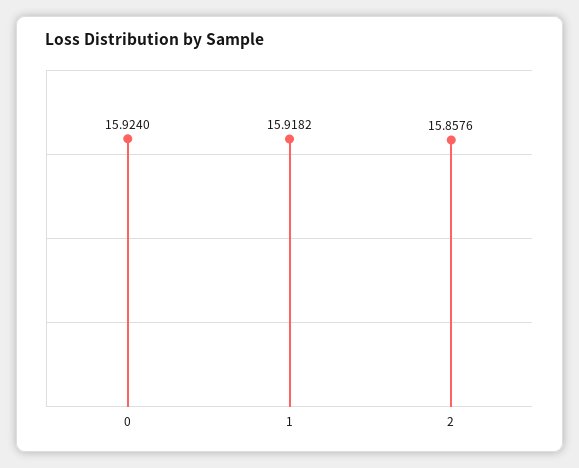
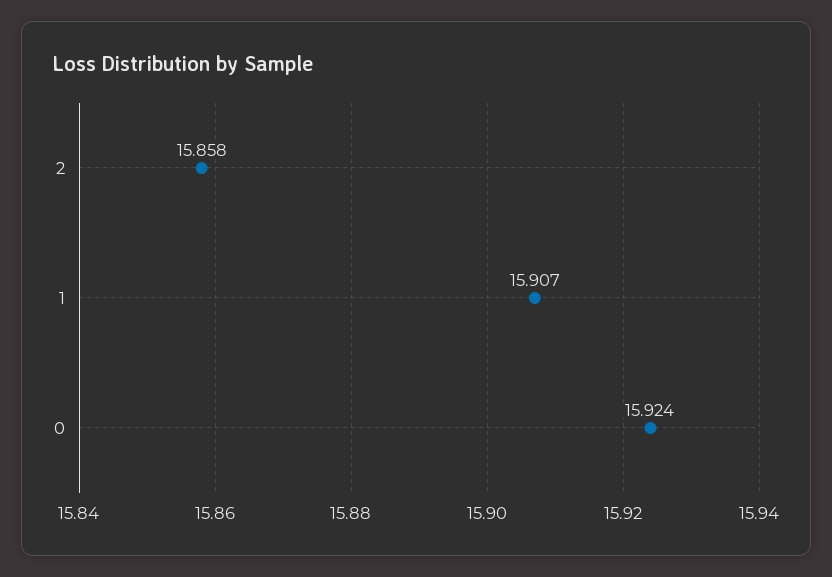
1: 15.9182 -> 15.907

